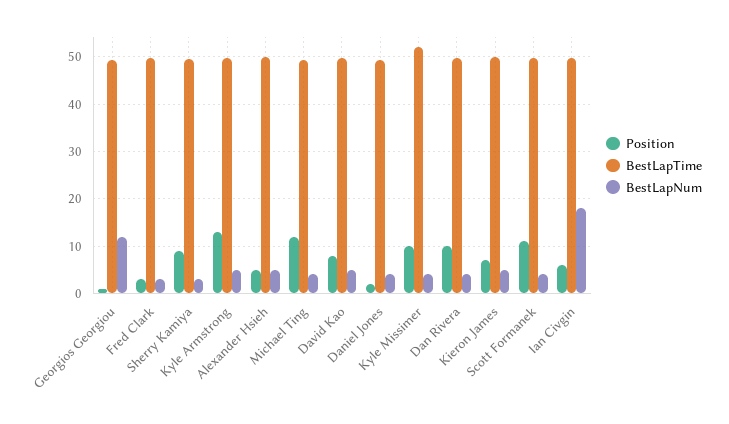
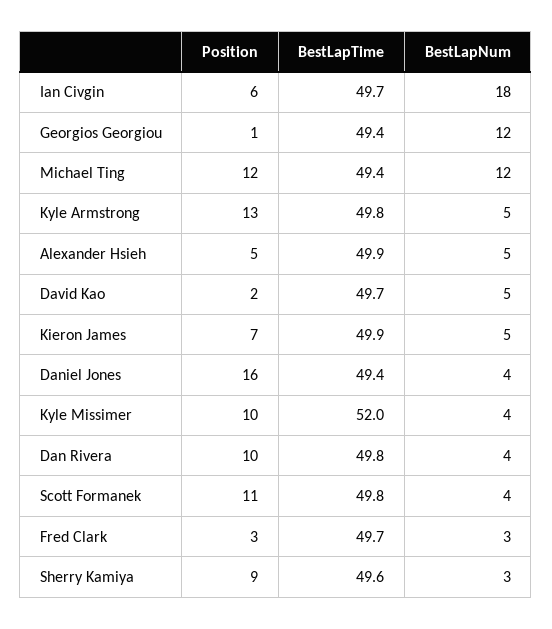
BestLapNum, Michael Ting: 4 -> 12
Position, David Kao: 8 -> 2
Position, Daniel Jones: 2 -> 16

